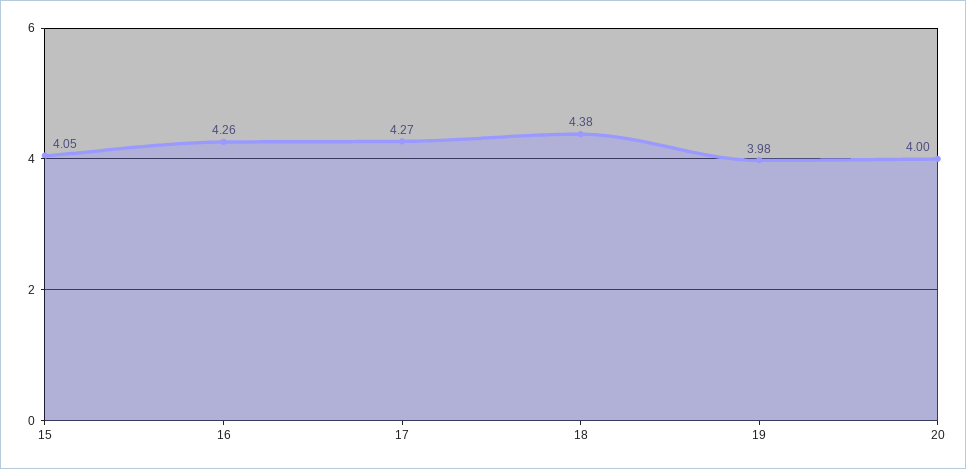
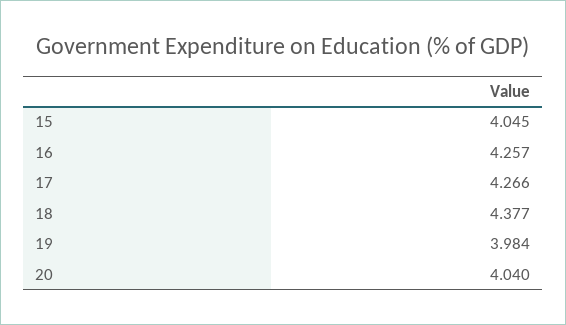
20: 4 -> 4.04

